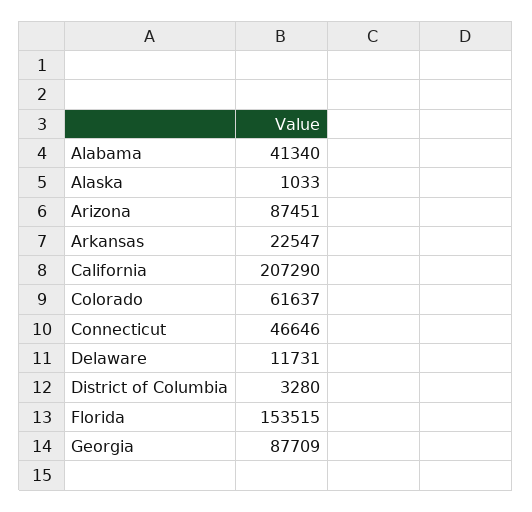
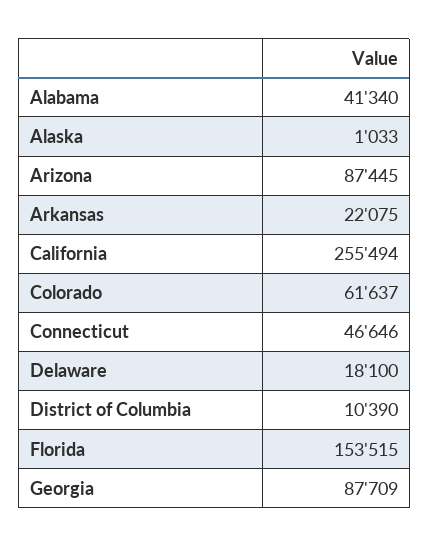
Arizona: 87451 -> 87445
Arkansas: 22547 -> 22075
California: 207290 -> 255494
Delaware: 11731 -> 18100
District of Columbia: 3280 -> 10390

